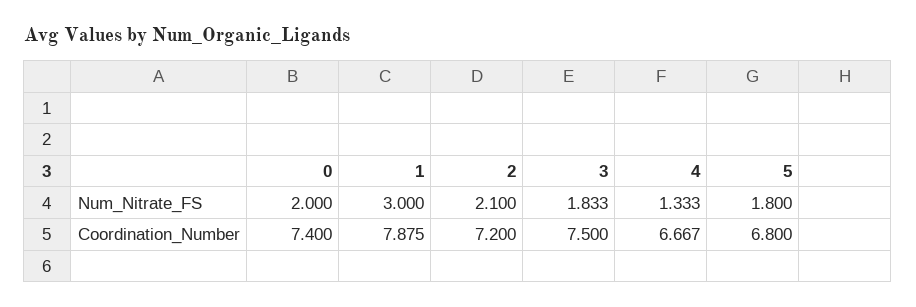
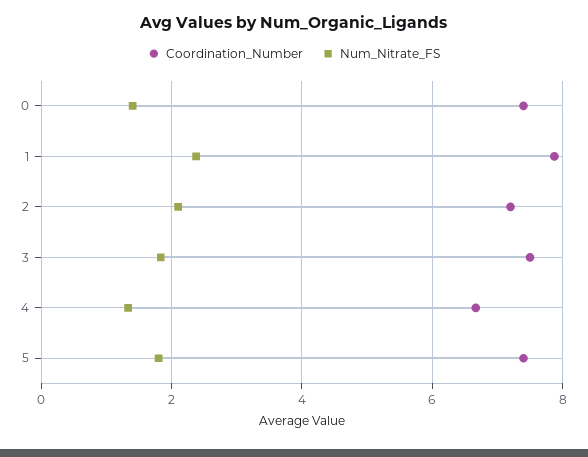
Num_Nitrate_FS, 0: 2 -> 1.4
Num_Nitrate_FS, 1: 3 -> 2.4
Coordination_Number, 5: 6.8 -> 7.4

